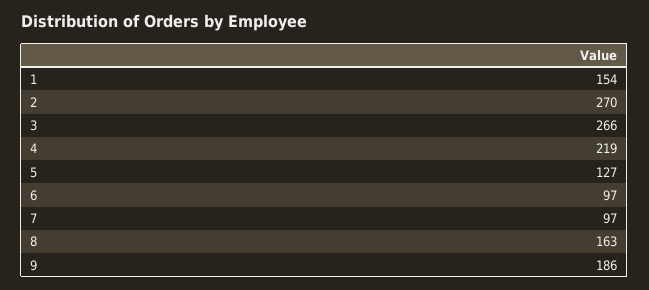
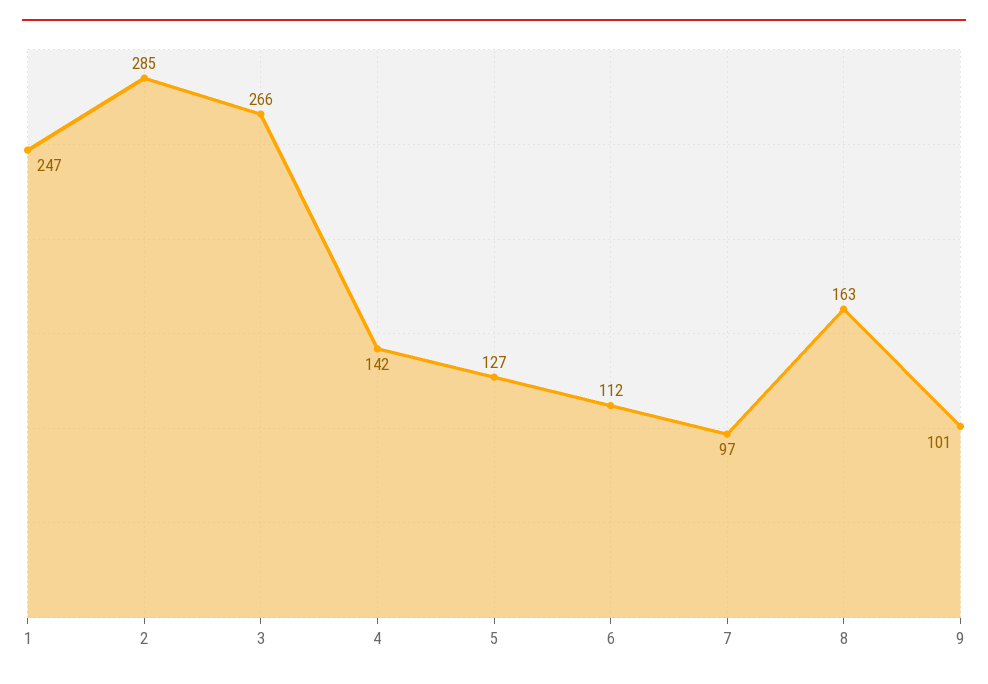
1: 154 -> 247
2: 270 -> 285
4: 219 -> 142
6: 97 -> 112
9: 186 -> 101

